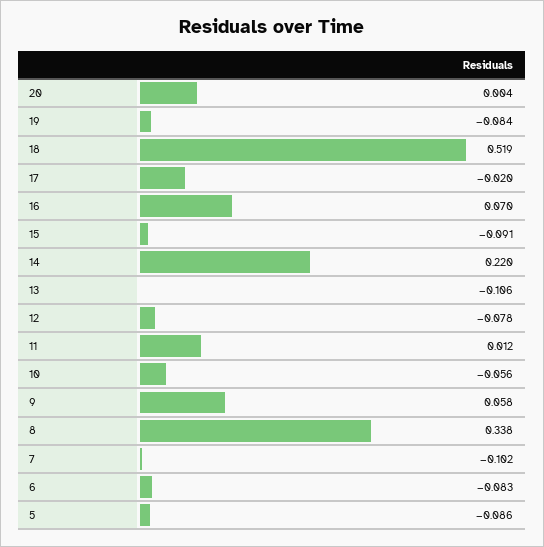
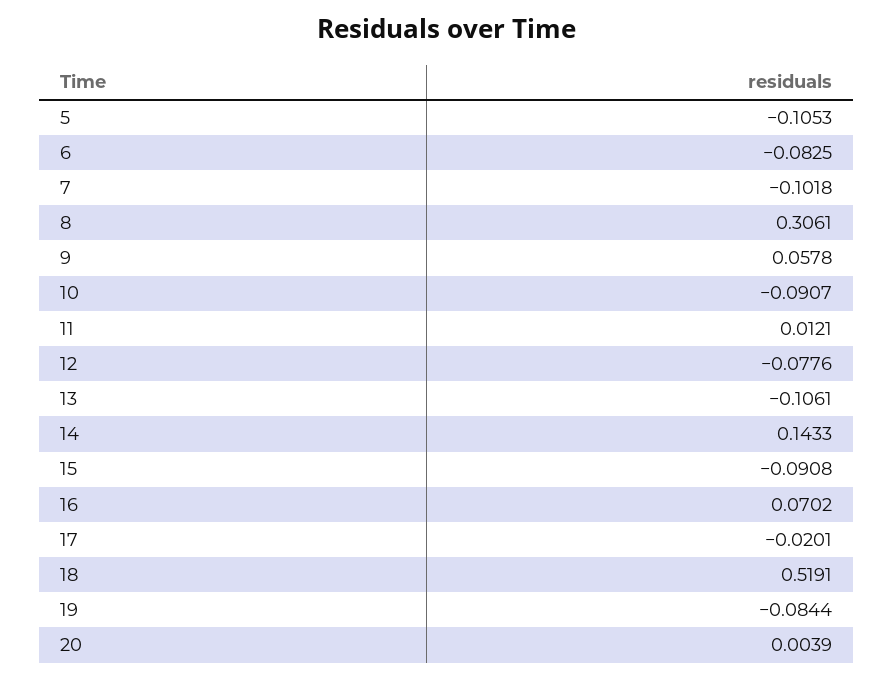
14: 0.22 -> 0.1433
10: -0.056 -> -0.0907
8: 0.338 -> 0.3061
5: -0.086 -> -0.1053

